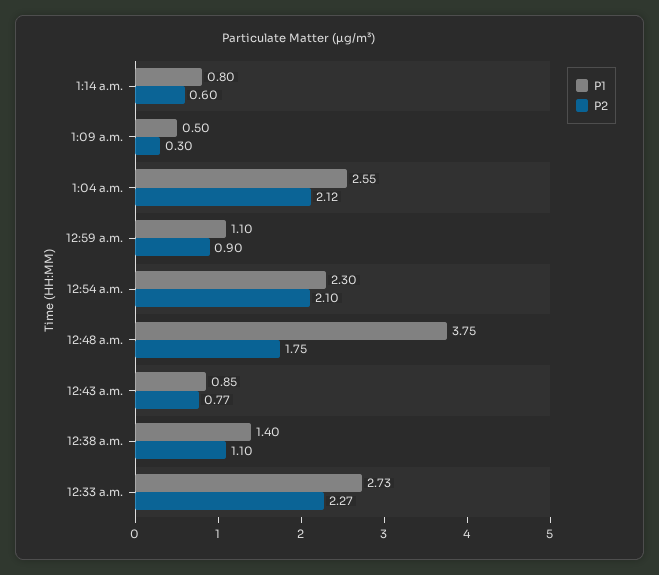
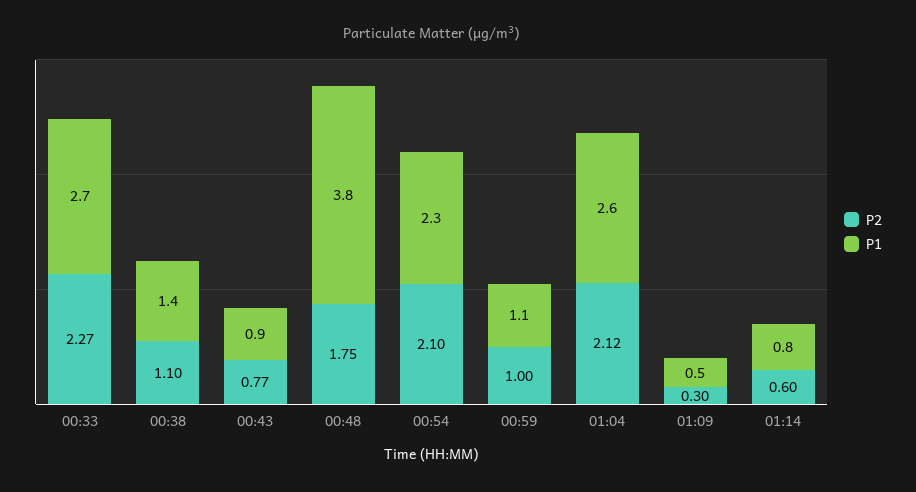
P2, 12:59 a.m.: 0.9 -> 1

